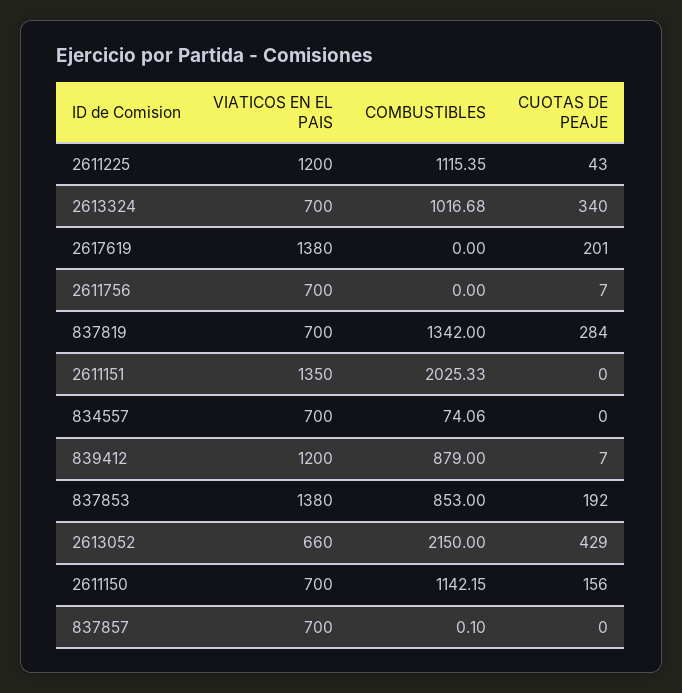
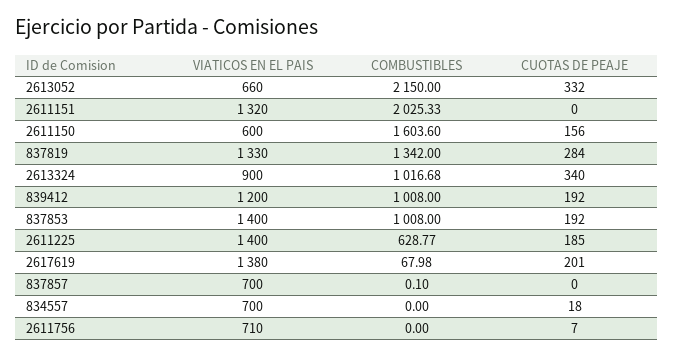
VIATICOS EN EL PAIS, 2611225: 1200 -> 1400
COMBUSTIBLES, 2611225: 1115.35 -> 628.77
CUOTAS DE PEAJE, 2611225: 43 -> 185
VIATICOS EN EL PAIS, 2613324: 700 -> 900
COMBUSTIBLES, 2617619: 0 -> 67.98
VIATICOS EN EL PAIS, 2611756: 700 -> 710
VIATICOS EN EL PAIS, 837819: 700 -> 1330
VIATICOS EN EL PAIS, 2611151: 1350 -> 1320
COMBUSTIBLES, 834557: 74.06 -> 0
CUOTAS DE PEAJE, 834557: 0 -> 18
COMBUSTIBLES, 839412: 879 -> 1008
CUOTAS DE PEAJE, 839412: 7 -> 192
VIATICOS EN EL PAIS, 837853: 1380 -> 1400
COMBUSTIBLES, 837853: 853 -> 1008
CUOTAS DE PEAJE, 2613052: 429 -> 332
VIATICOS EN EL PAIS, 2611150: 700 -> 600
COMBUSTIBLES, 2611150: 1142.15 -> 1603.6

